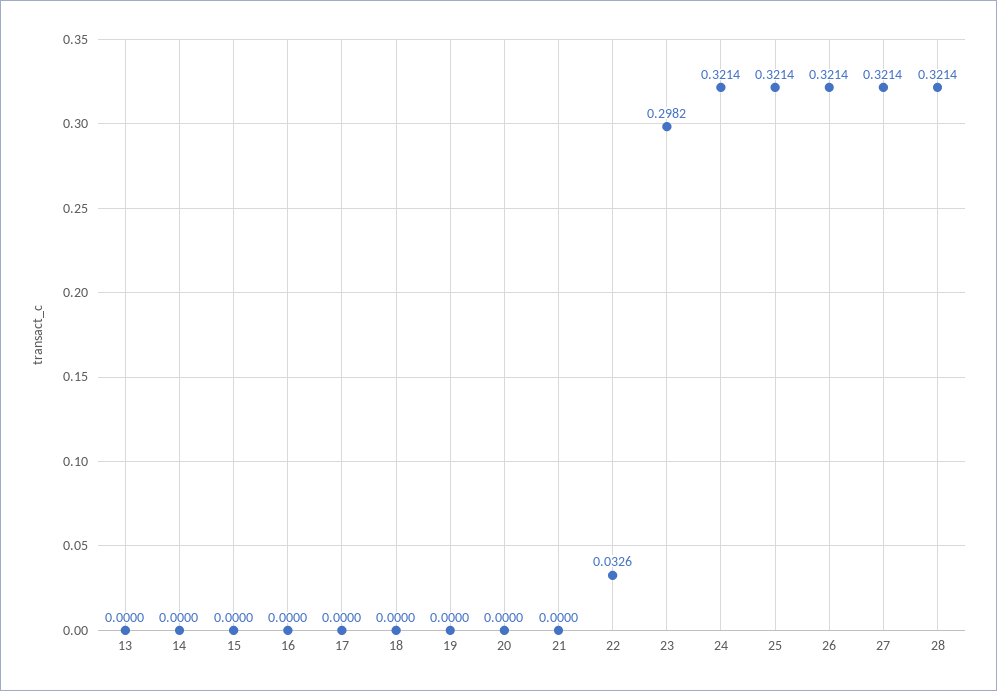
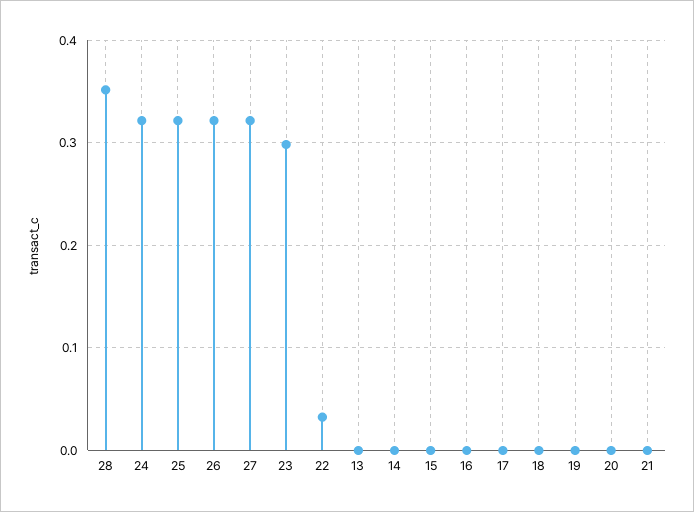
28: 0.3214 -> 0.35

